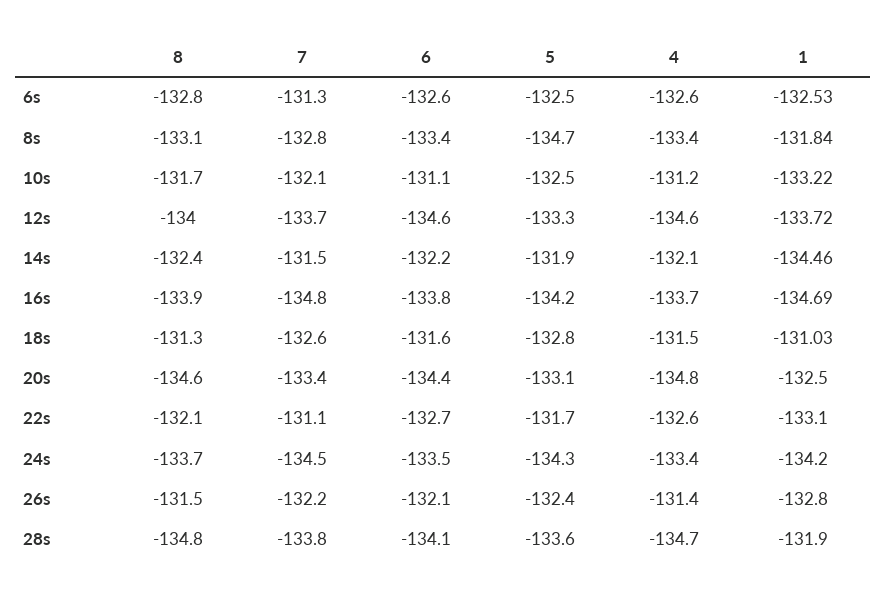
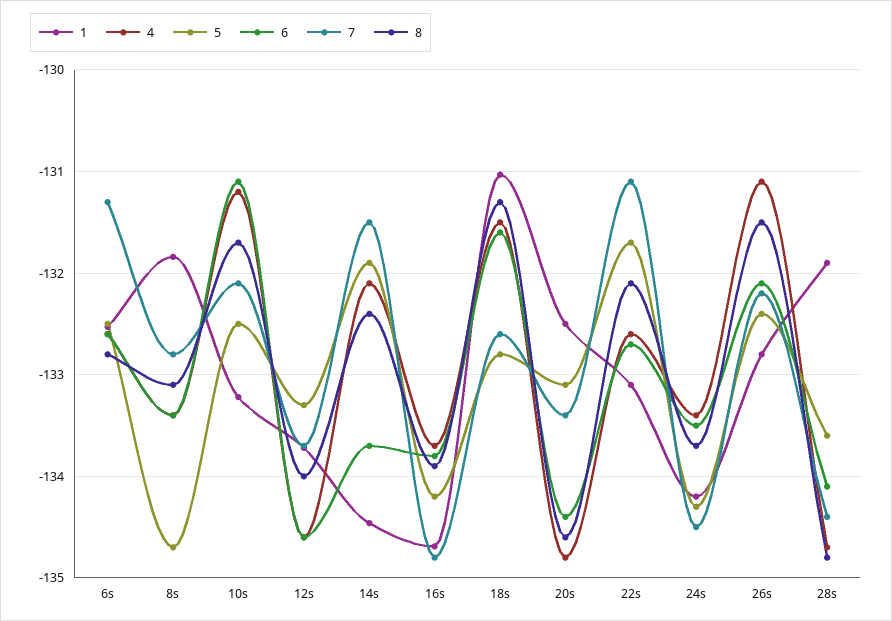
6, 14s: -132.2 -> -133.7
4, 26s: -131.4 -> -131.1
7, 28s: -133.8 -> -134.4

